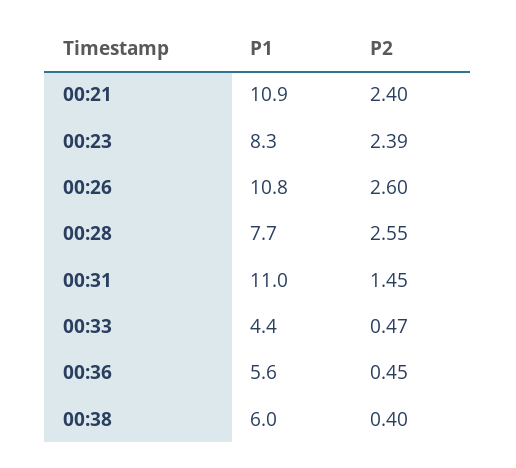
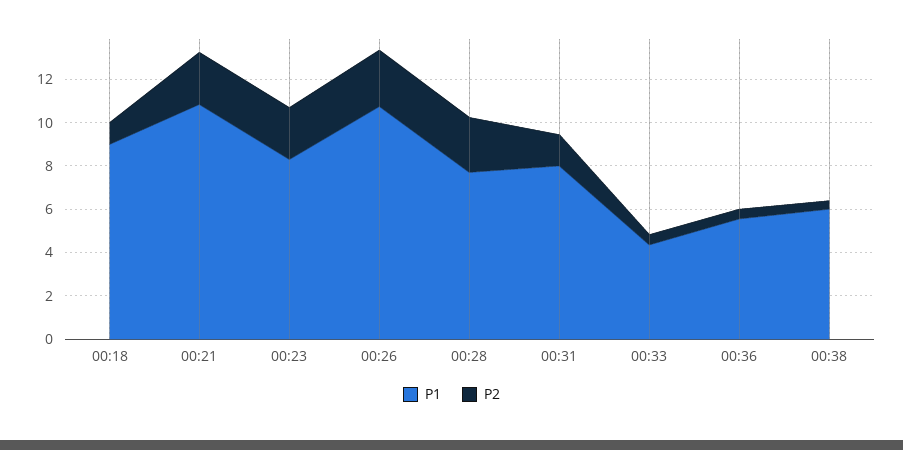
P1, 00:31: 11 -> 8
P1, 00:18: none -> 9
P2, 00:18: none -> 1

